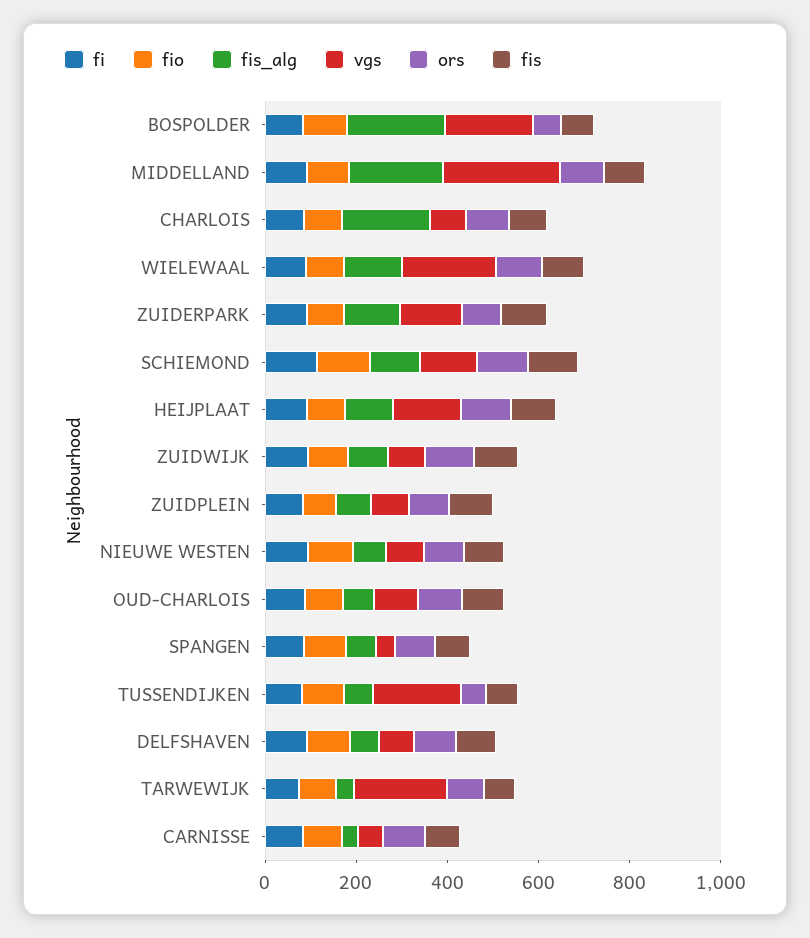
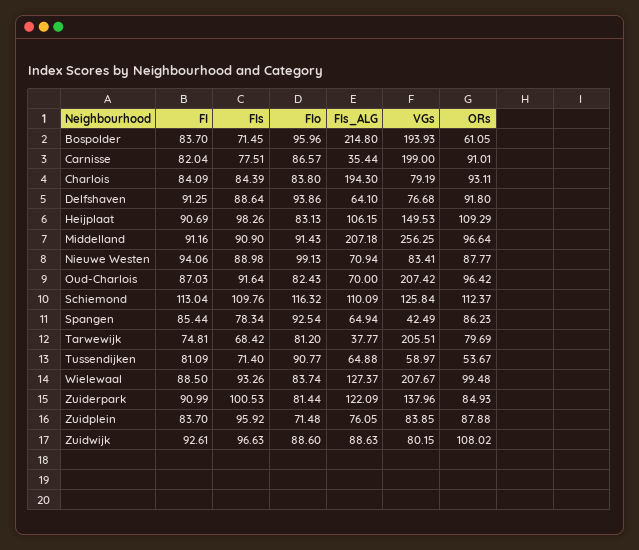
vgs, OUD-CHARLOIS: 100 -> 207.42
vgs, TUSSENDIJKEN: 200 -> 58.97
vgs, CARNISSE: 50 -> 199

